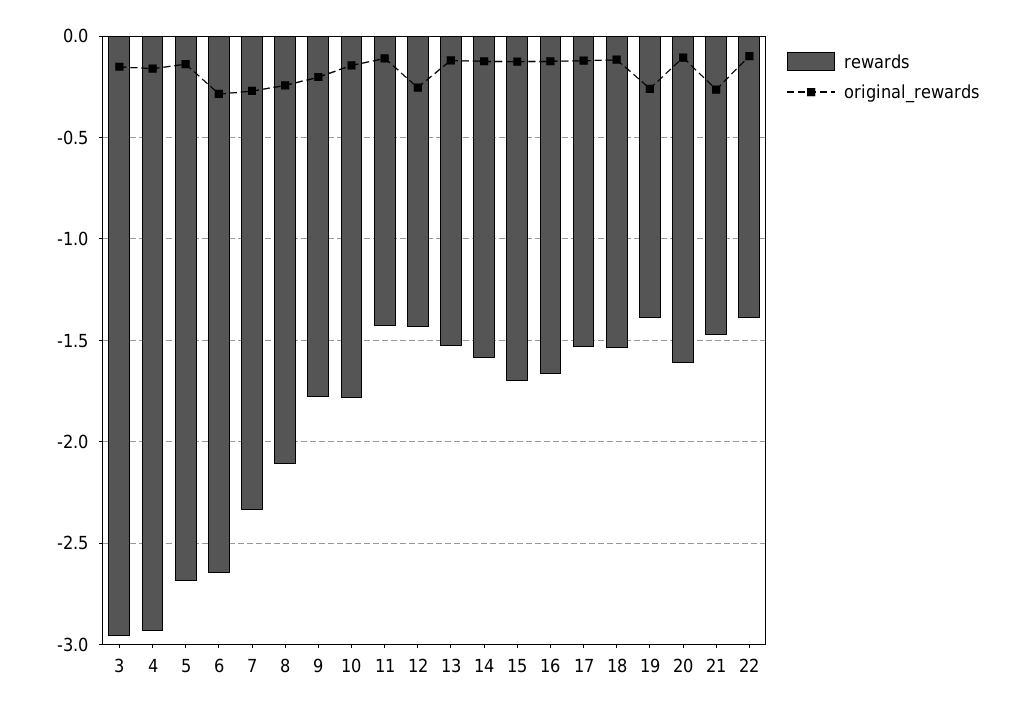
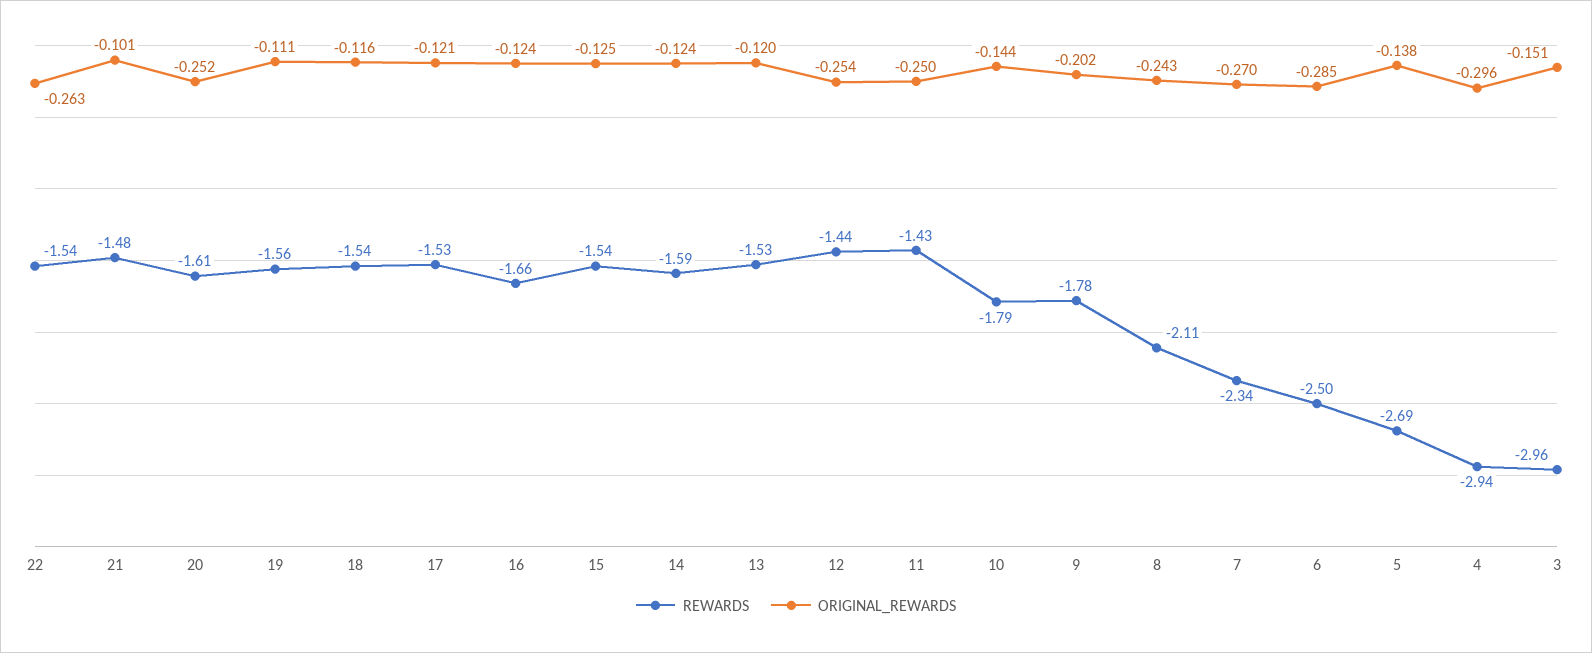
original_rewards, 4: -0.15 -> -0.296
rewards, 6: -2.65 -> -2.5
original_rewards, 11: -0.1 -> -0.25
rewards, 15: -1.7 -> -1.54
rewards, 19: -1.4 -> -1.56
original_rewards, 19: -0.25 -> -0.111
original_rewards, 20: -0.1 -> -0.252
original_rewards, 21: -0.25 -> -0.101
rewards, 22: -1.4 -> -1.54
original_rewards, 22: -0.1 -> -0.263

